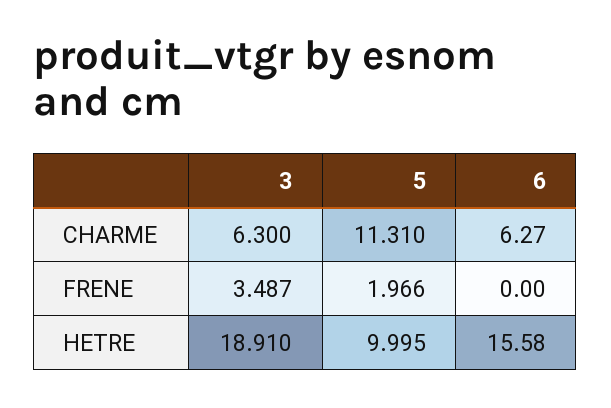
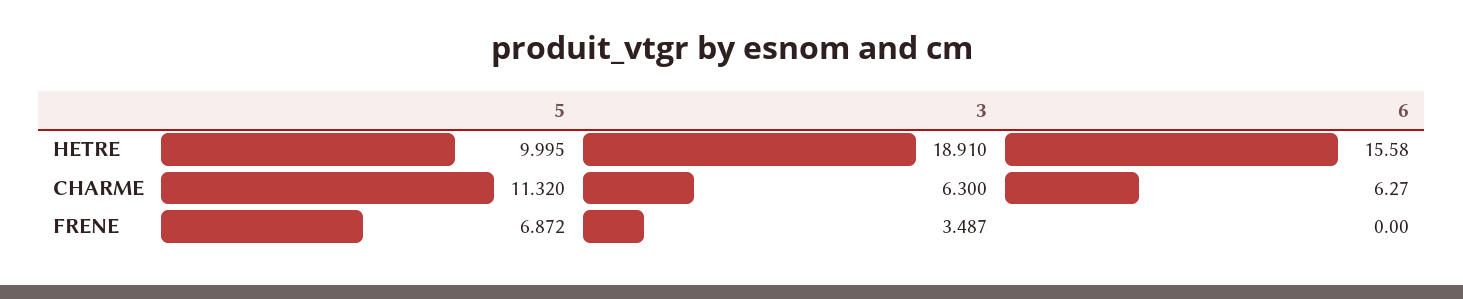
5, CHARME: 11.31 -> 11.32
5, FRENE: 1.966 -> 6.872

